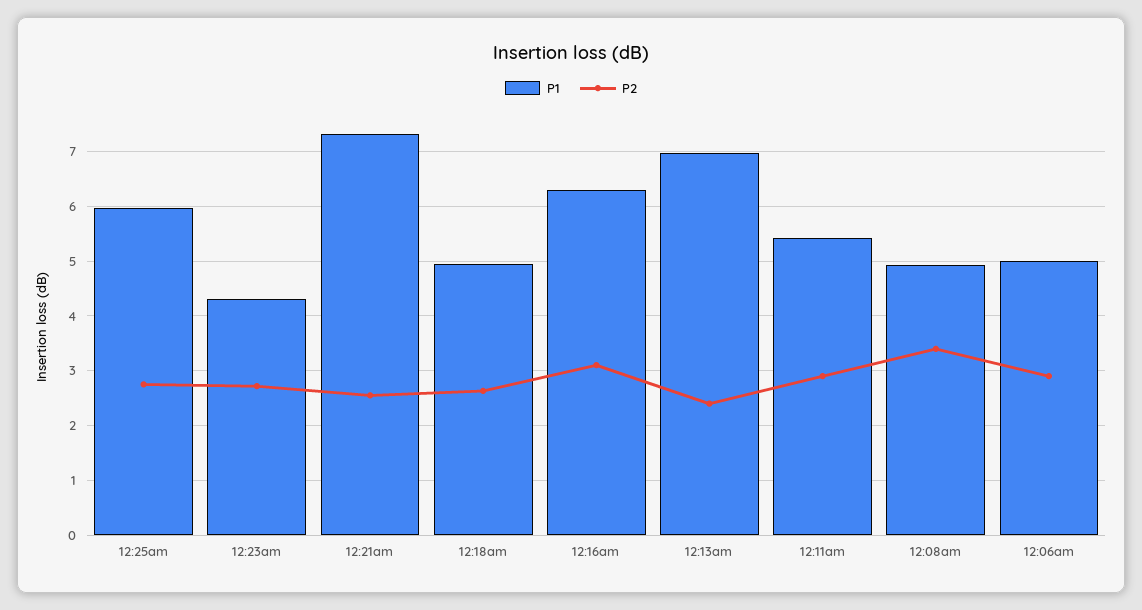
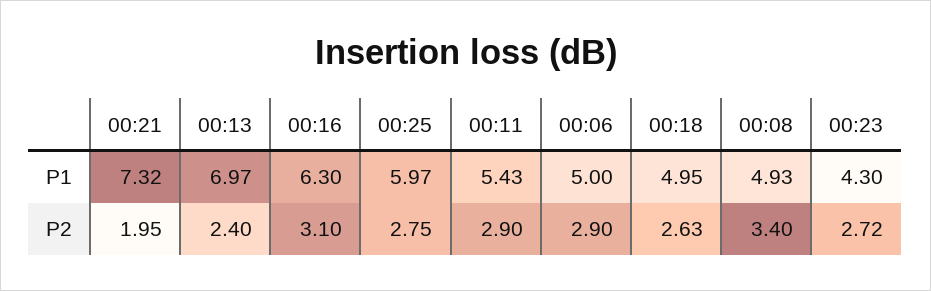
P2, 12:21am: 2.6 -> 1.95

